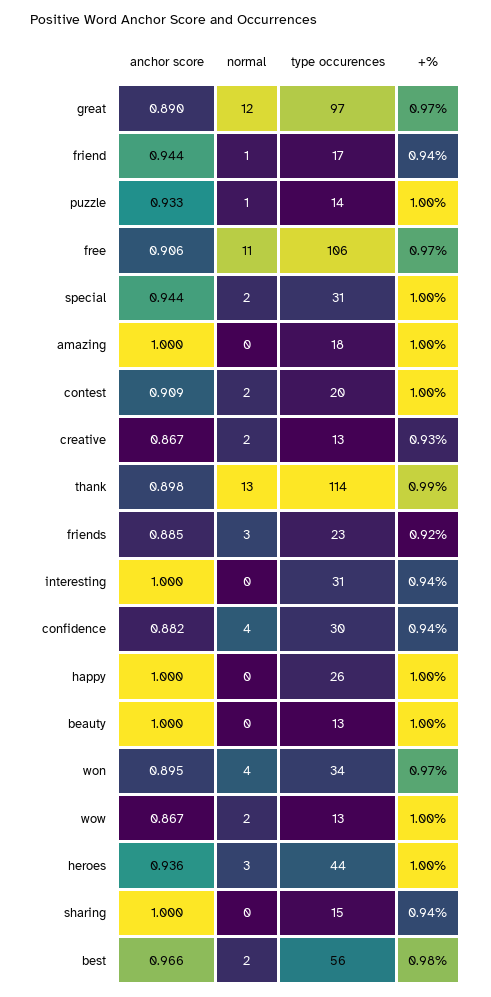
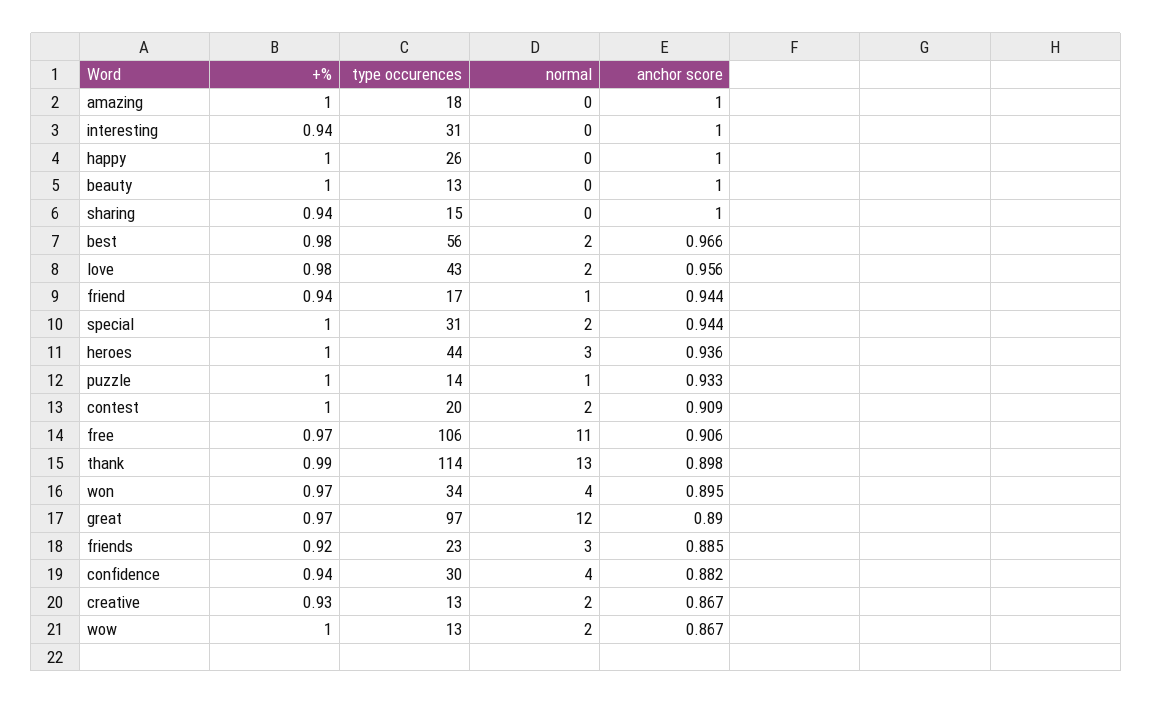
+%, love: none -> 0.98
type occurences, love: none -> 43
normal, love: none -> 2
anchor score, love: none -> 0.956

